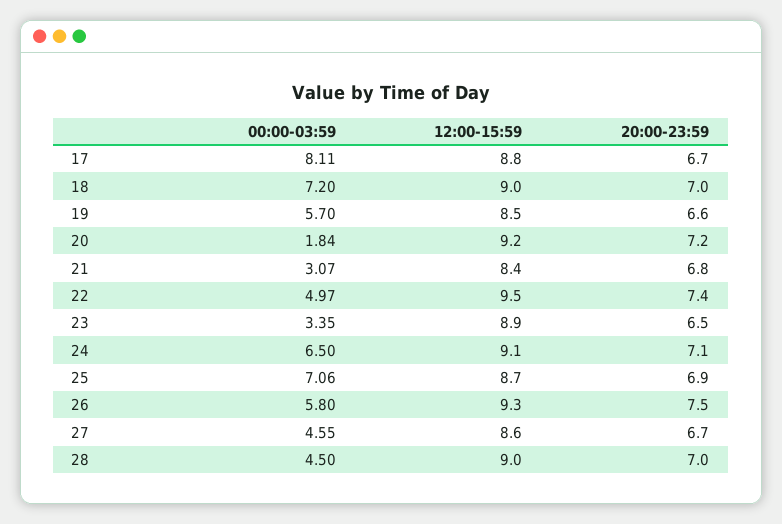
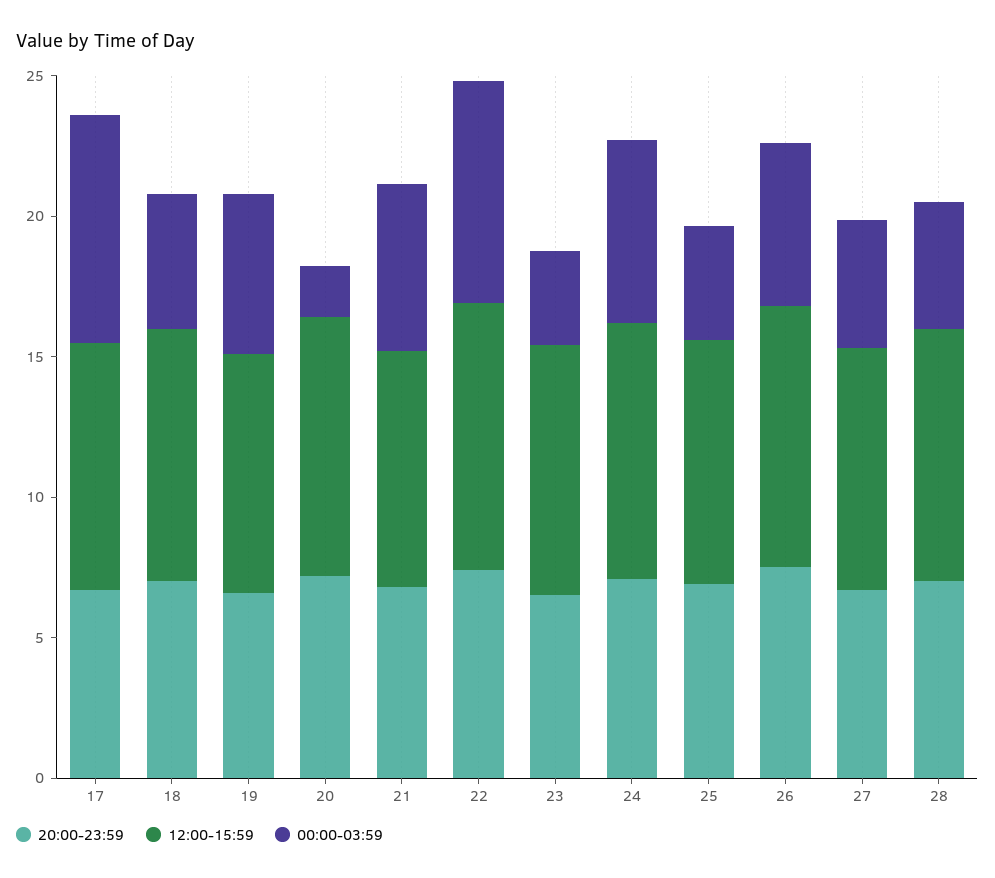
00:00-03:59, 18: 7.2 -> 5
00:00-03:59, 21: 3.07 -> 6
00:00-03:59, 22: 4.97 -> 8
00:00-03:59, 25: 7.06 -> 4

